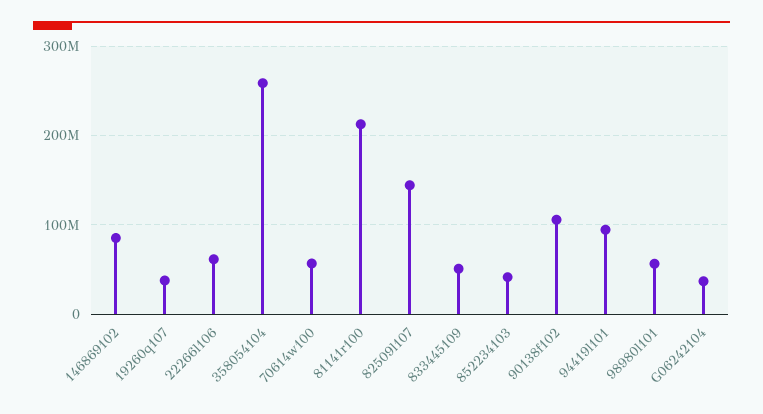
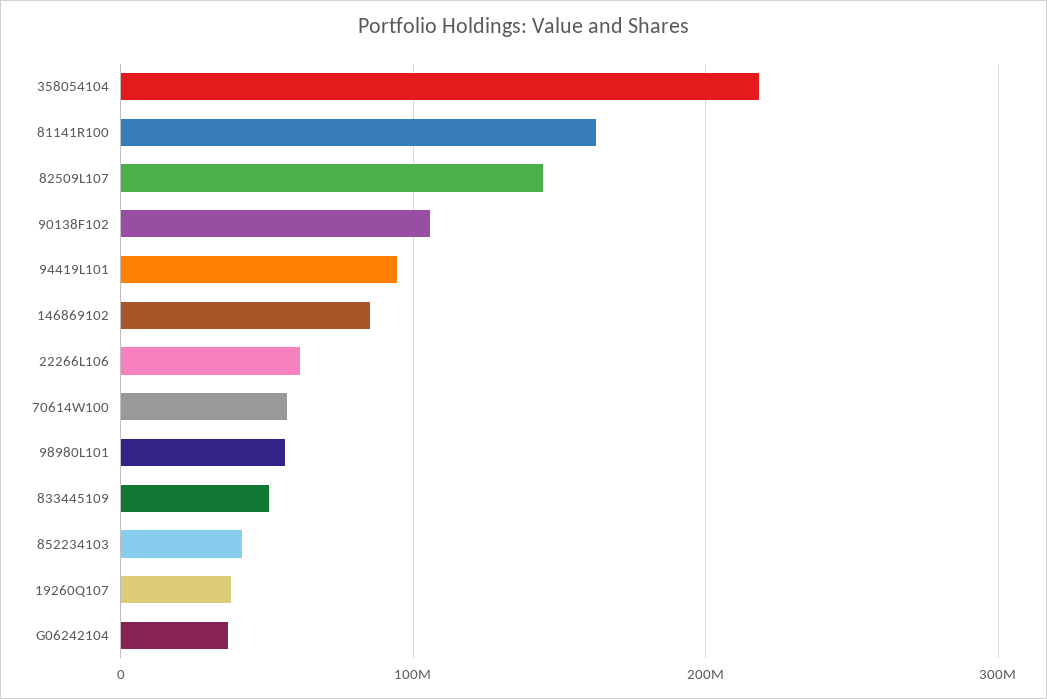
358054104: 260000000 -> 220000000
81141r100: 210000000 -> 160000000

